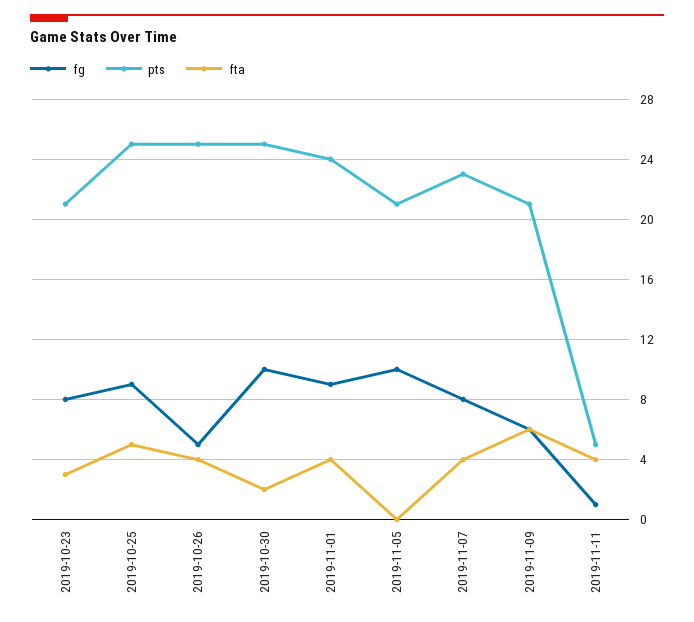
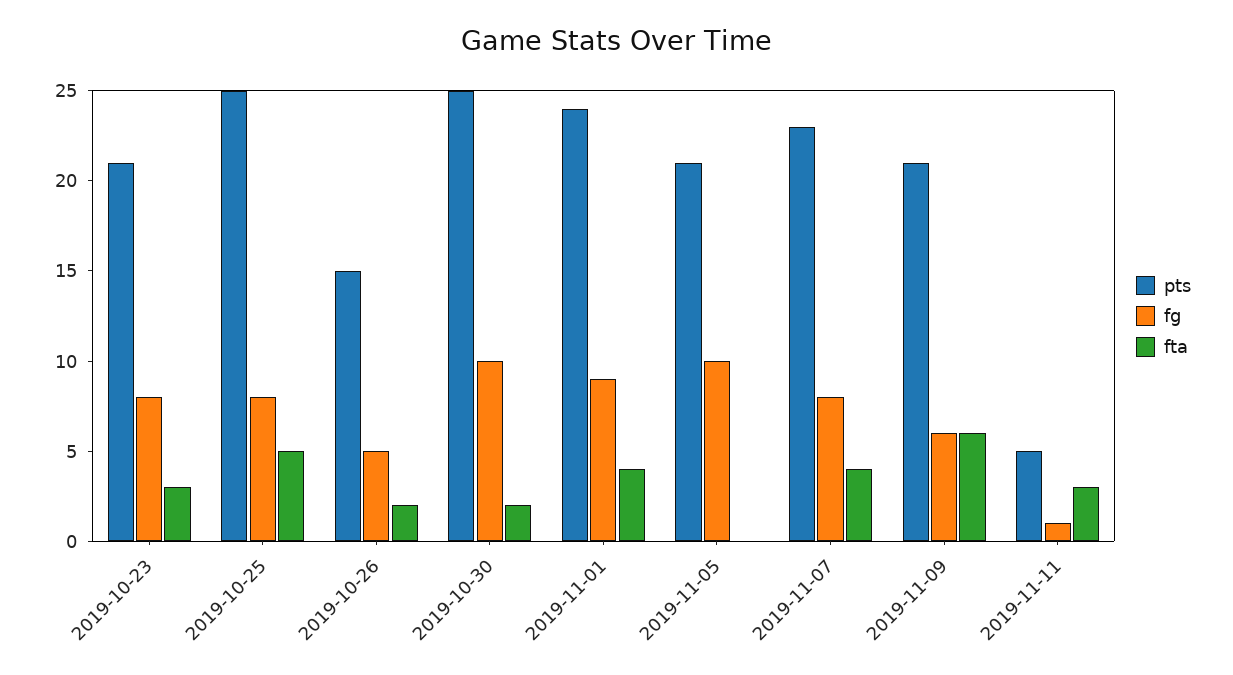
fg, 2019-10-25: 9 -> 8
pts, 2019-10-26: 25 -> 15
fta, 2019-10-26: 4 -> 2
fta, 2019-11-11: 4 -> 3

